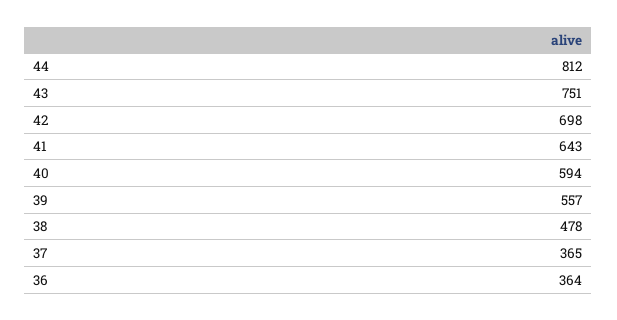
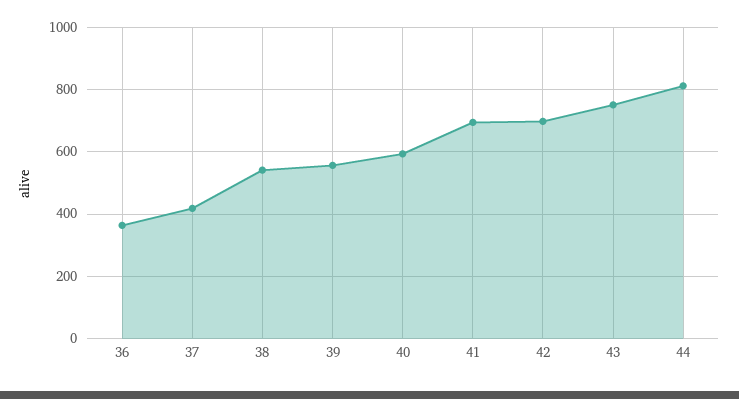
41: 643 -> 700
38: 478 -> 540
37: 365 -> 420

